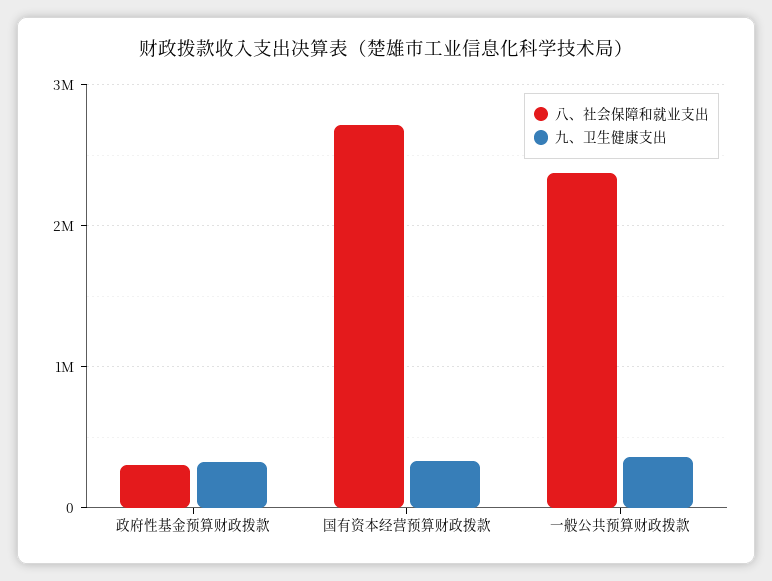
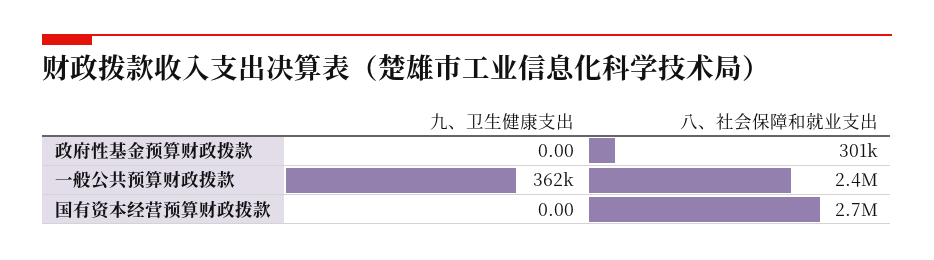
九、卫生健康支出, 政府性基金预算财政拨款: 300000 -> 0
九、卫生健康支出, 国有资本经营预算财政拨款: 300000 -> 0

